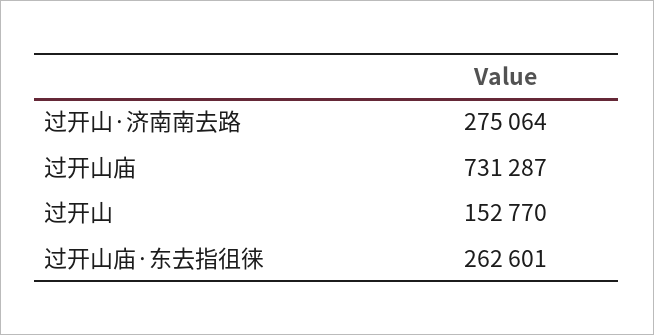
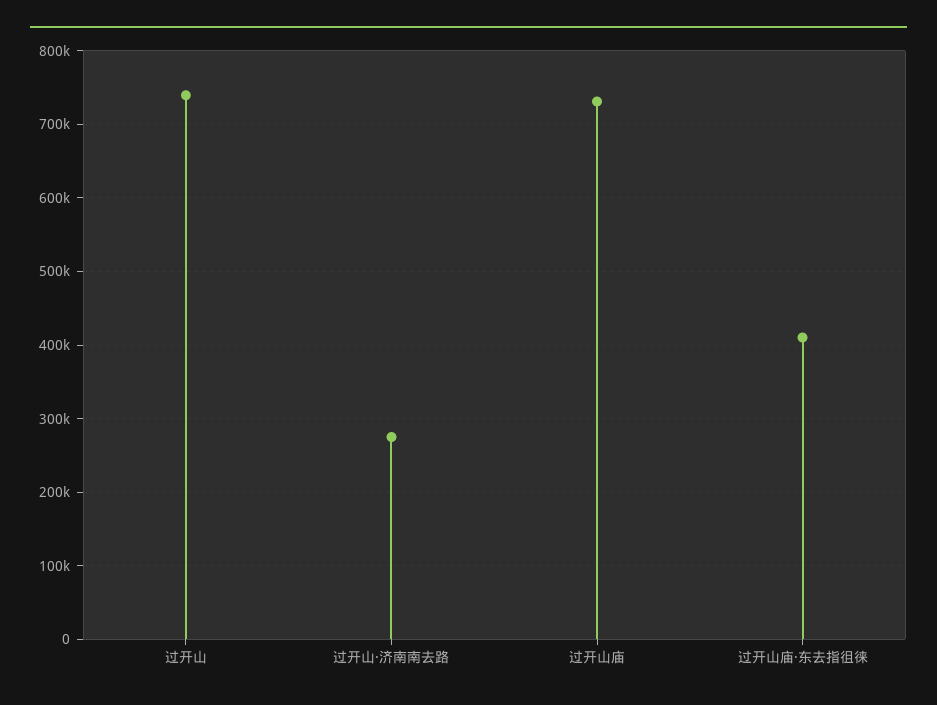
过开山: 152770 -> 740000
过开山庙·东去指徂徕: 262601 -> 410000

